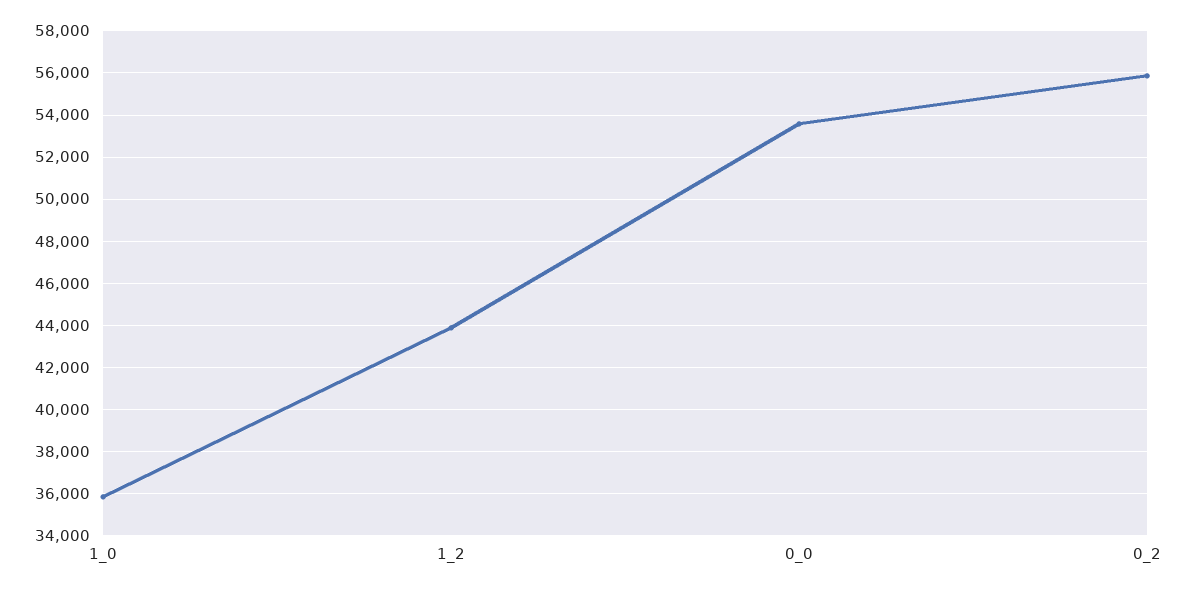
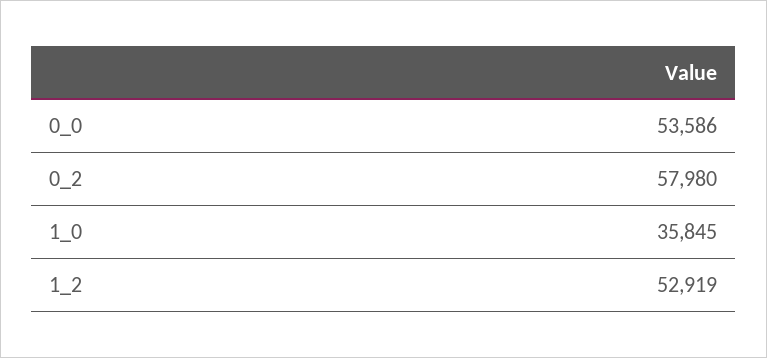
1_2: 44000 -> 52919
0_2: 56000 -> 57980

